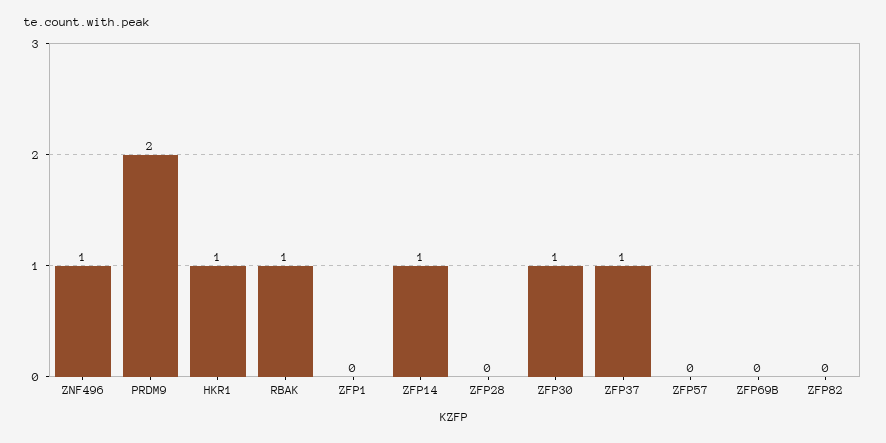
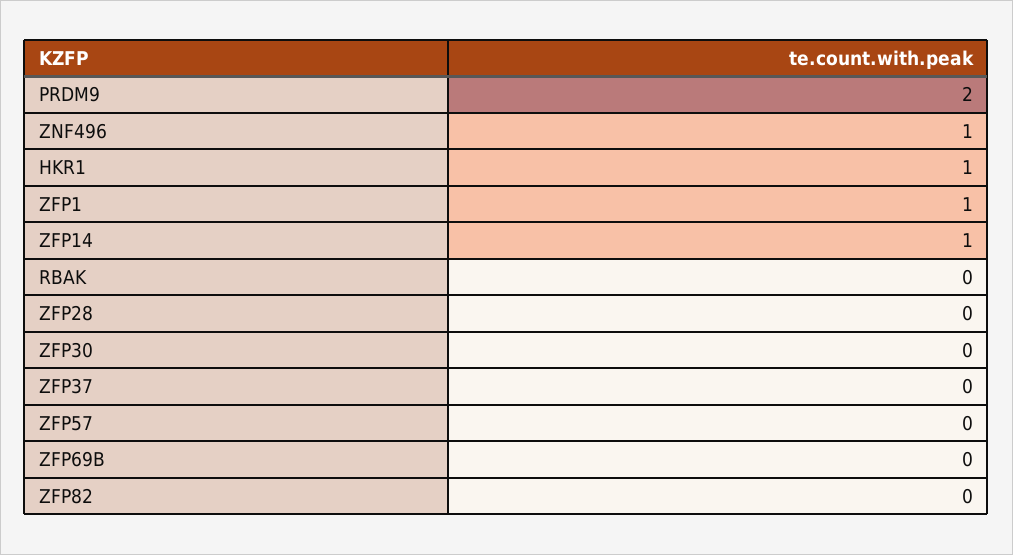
RBAK: 1 -> 0
ZFP1: 0 -> 1
ZFP30: 1 -> 0
ZFP37: 1 -> 0

